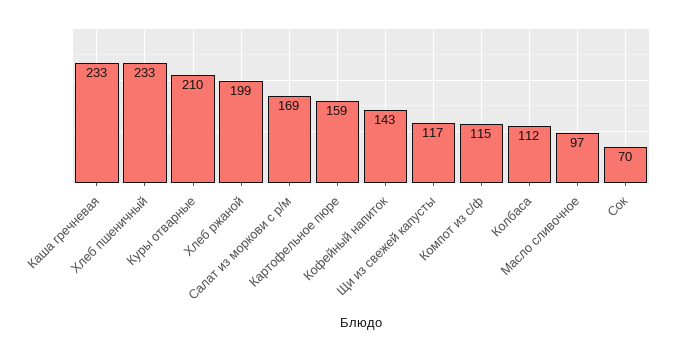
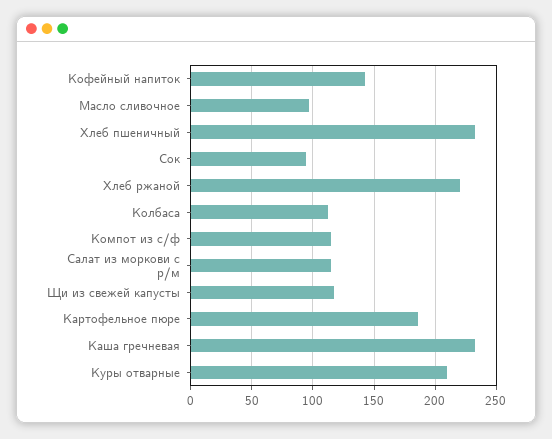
Хлеб ржаной: 199 -> 220
Салат из моркови с р/м: 169 -> 115
Картофельное пюре: 159 -> 185
Сок: 70 -> 95

